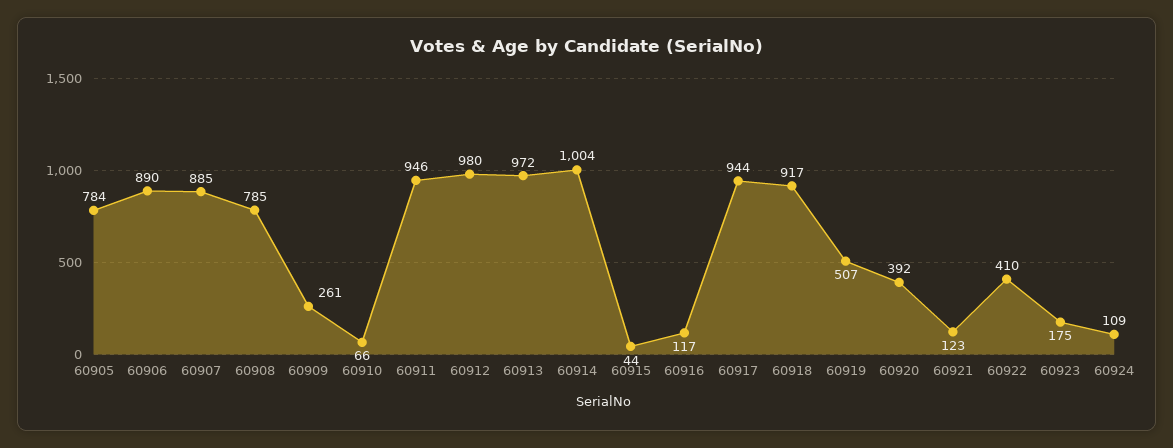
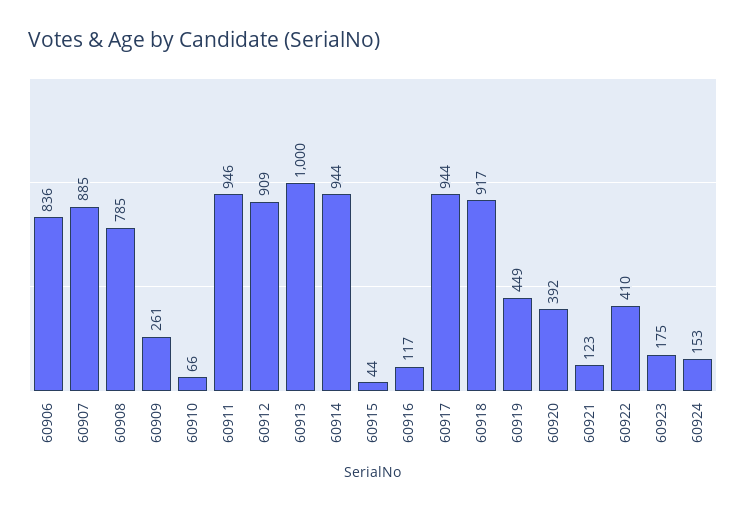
60905: 784 -> none
60906: 890 -> 836
60912: 980 -> 909
60913: 972 -> 1000
60914: 1004 -> 944
60919: 507 -> 449
60924: 109 -> 153

